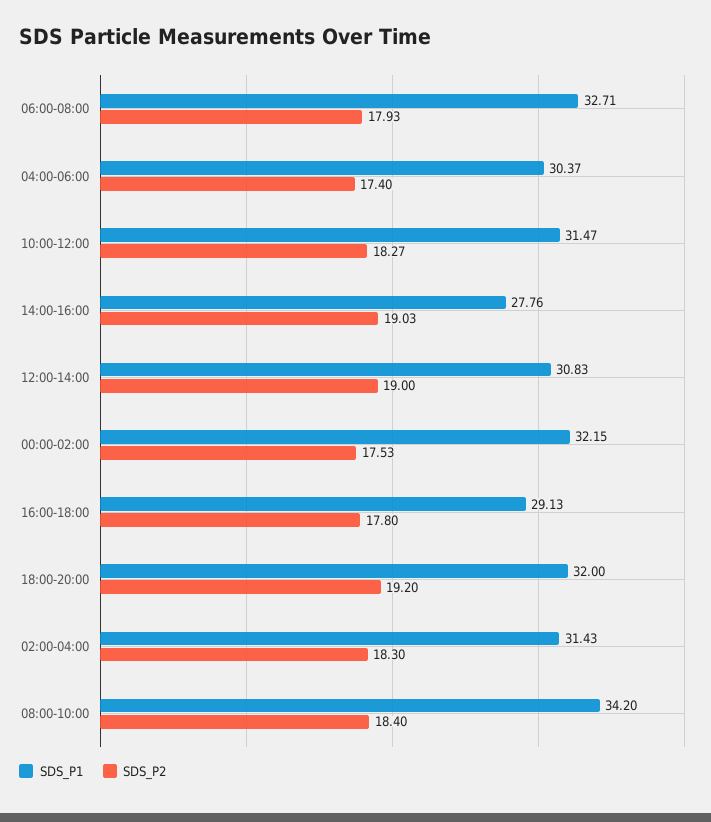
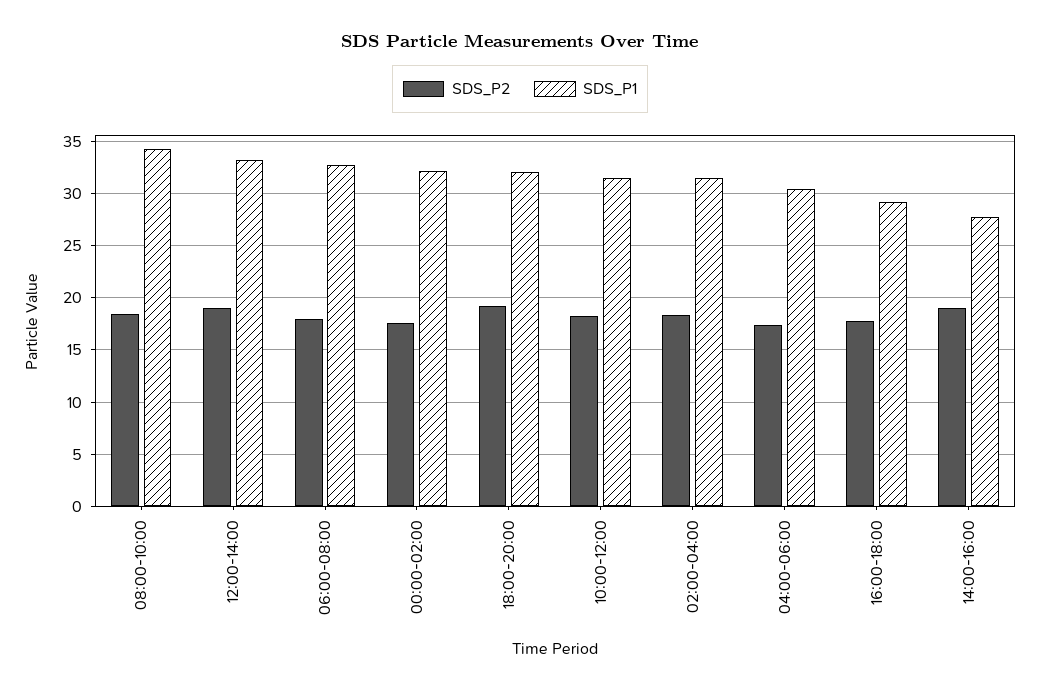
SDS_P1, 12:00-14:00: 30.83 -> 33

